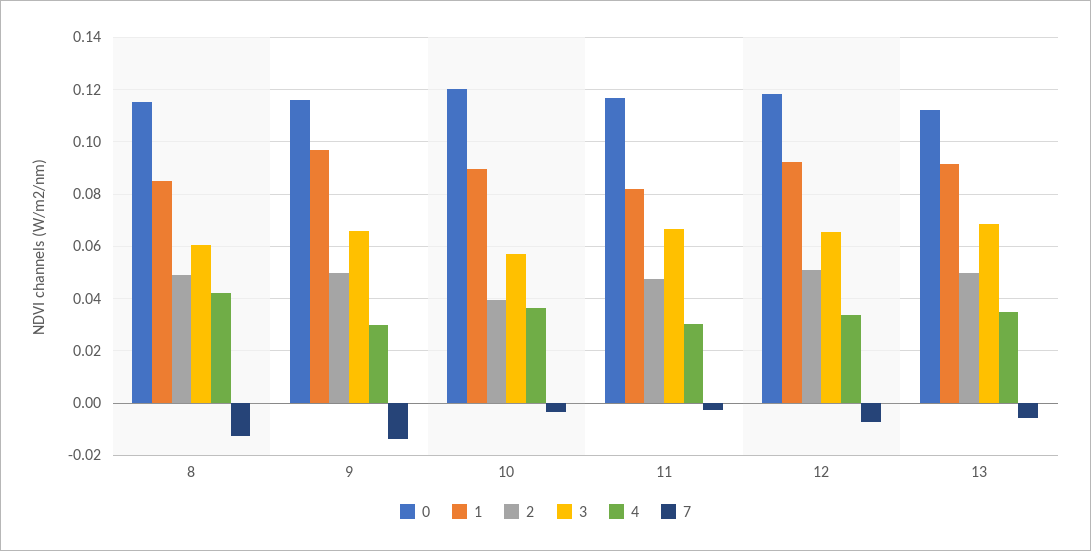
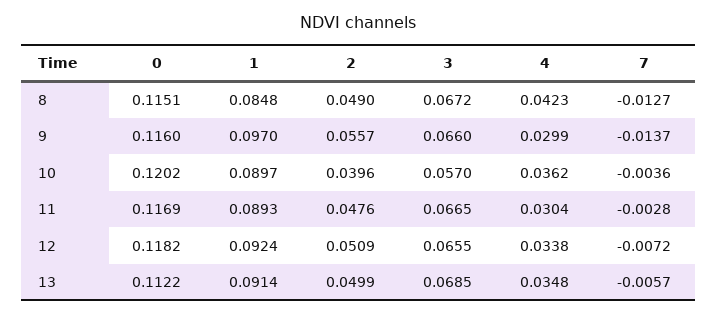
3, 8: 0.06 -> 0.0672
2, 9: 0.05 -> 0.0557
1, 11: 0.0825 -> 0.0893

